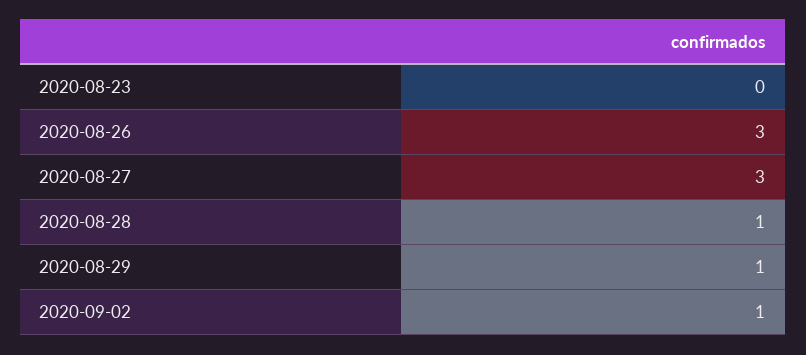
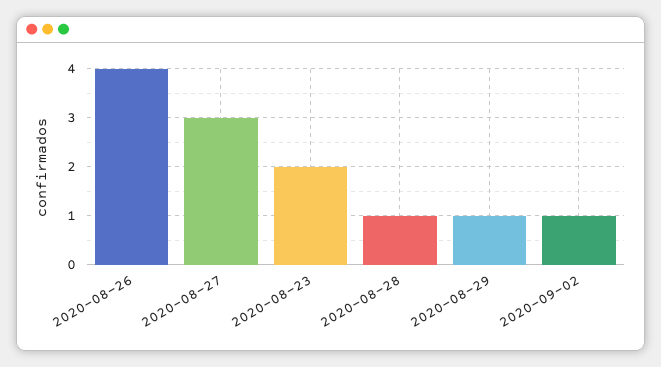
2020-08-23: 0 -> 2
2020-08-26: 3 -> 4

